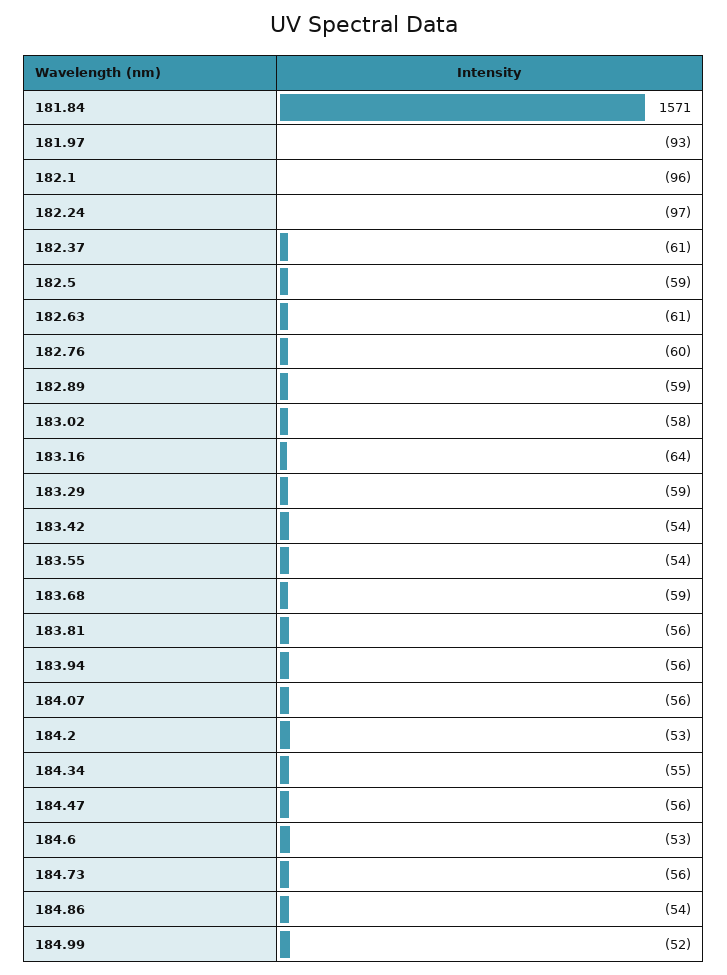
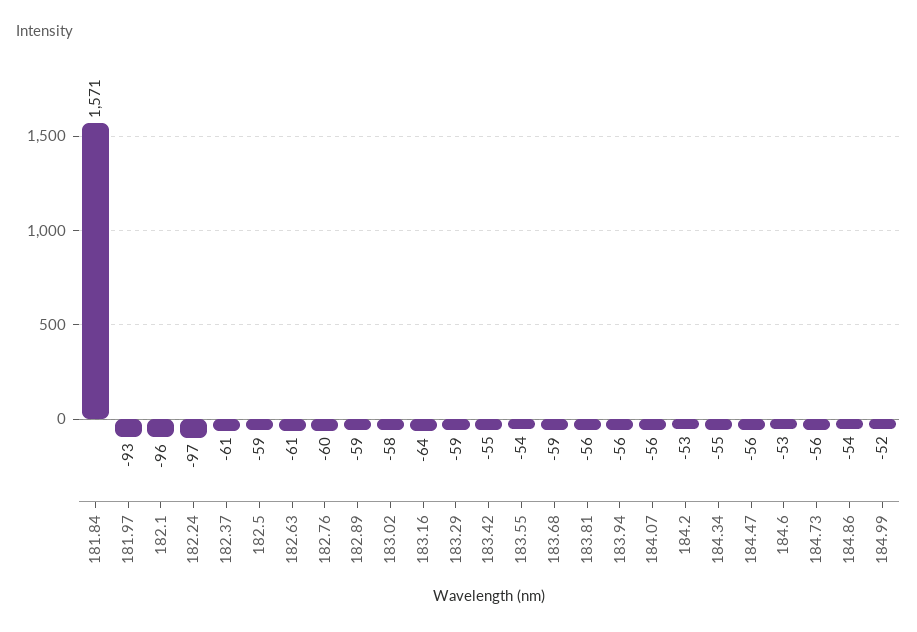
183.42: -54 -> -55

